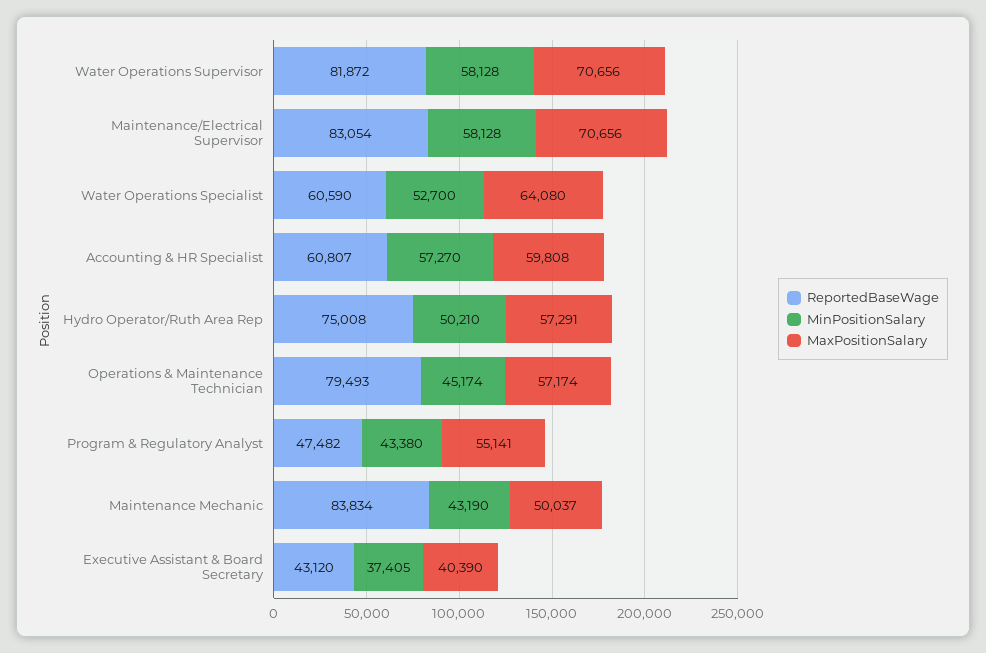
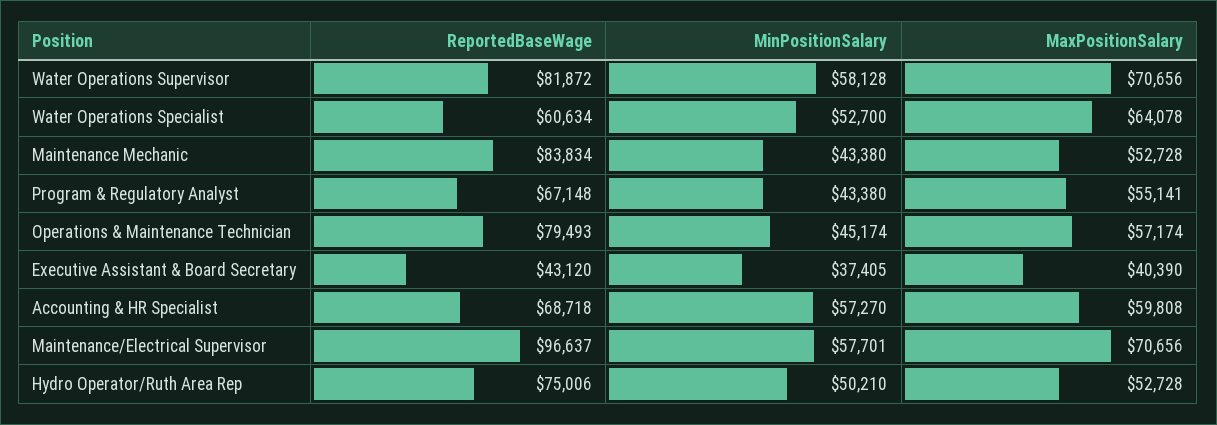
ReportedBaseWage, Maintenance/Electrical Supervisor: 83054 -> 96637
MinPositionSalary, Maintenance/Electrical Supervisor: 58128 -> 57701
ReportedBaseWage, Water Operations Specialist: 60590 -> 60634
MaxPositionSalary, Water Operations Specialist: 64080 -> 64078
ReportedBaseWage, Accounting & HR Specialist: 60807 -> 68718
ReportedBaseWage, Hydro Operator/Ruth Area Rep: 75008 -> 75006
MaxPositionSalary, Hydro Operator/Ruth Area Rep: 57291 -> 52728
ReportedBaseWage, Program & Regulatory Analyst: 47482 -> 67148
MinPositionSalary, Maintenance Mechanic: 43190 -> 43380
MaxPositionSalary, Maintenance Mechanic: 50037 -> 52728

